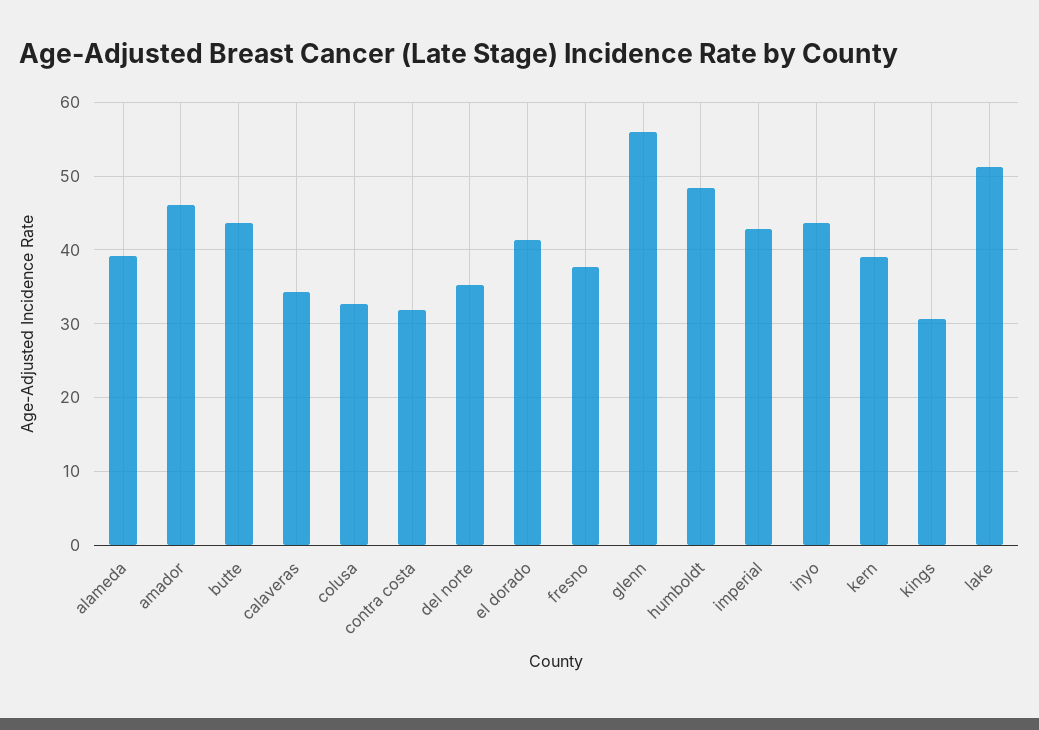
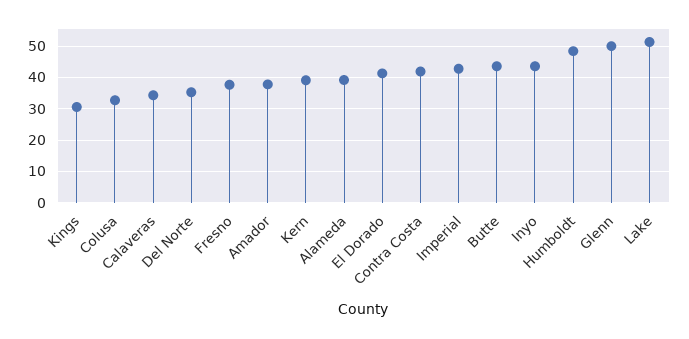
amador: 46 -> 38
contra costa: 32 -> 42
glenn: 56 -> 50

